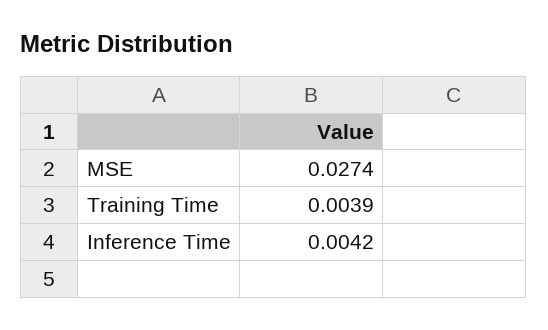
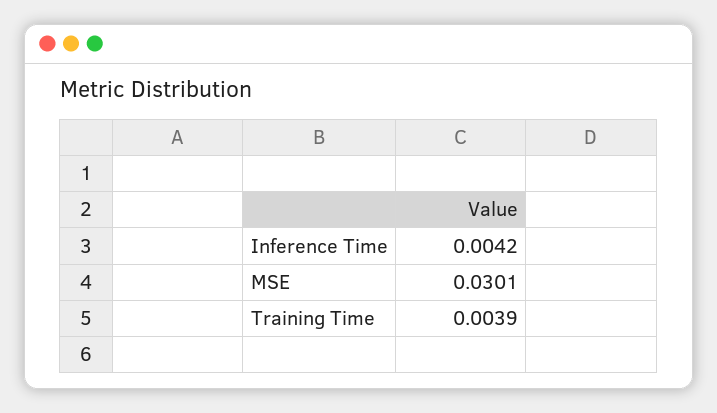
MSE: 0.0274 -> 0.0301

